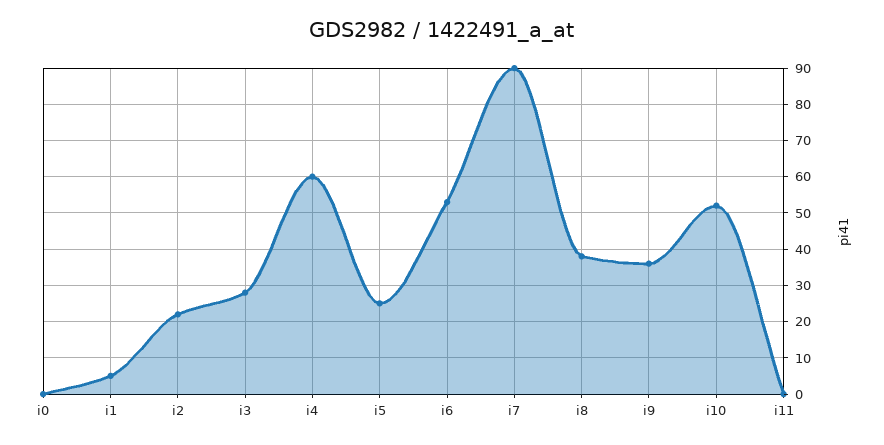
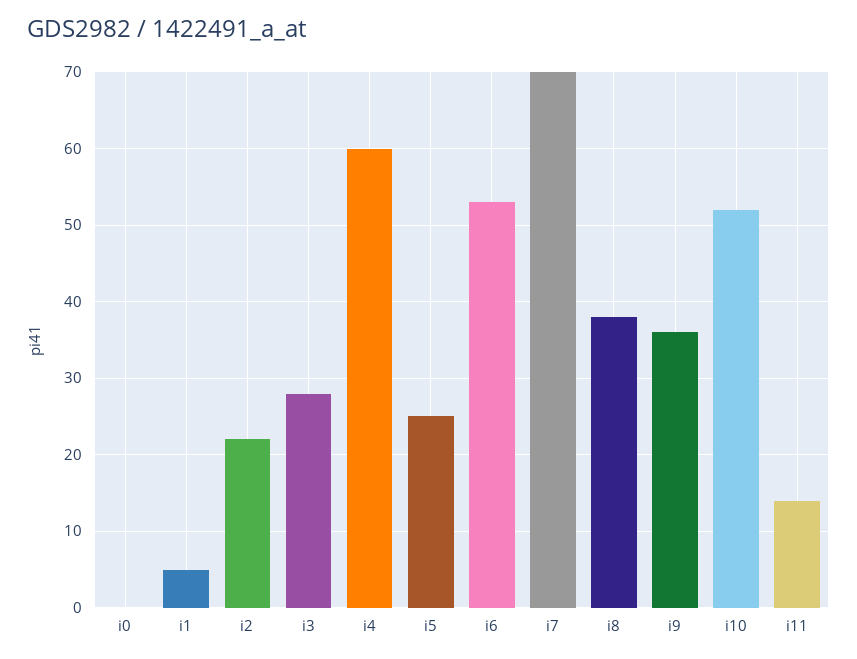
i7: 90 -> 70
i11: 0 -> 14

